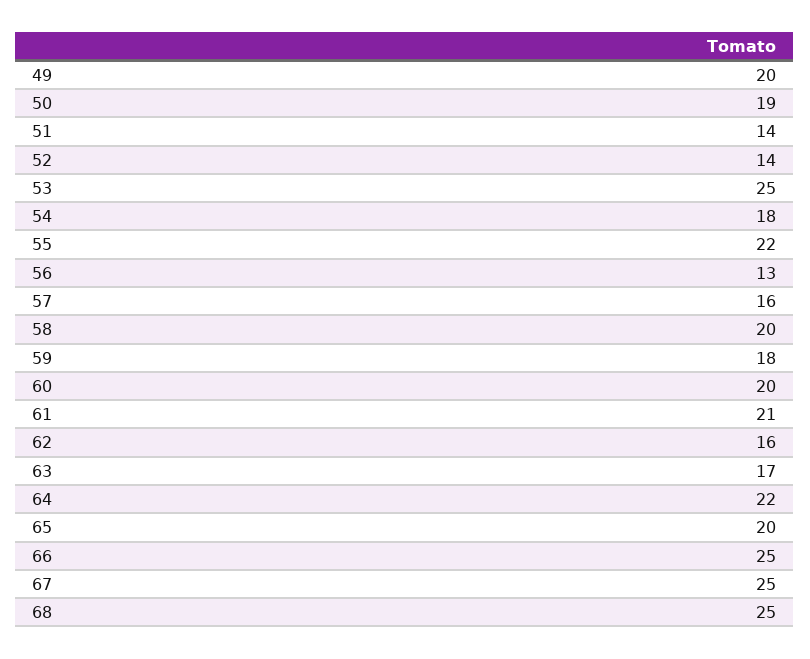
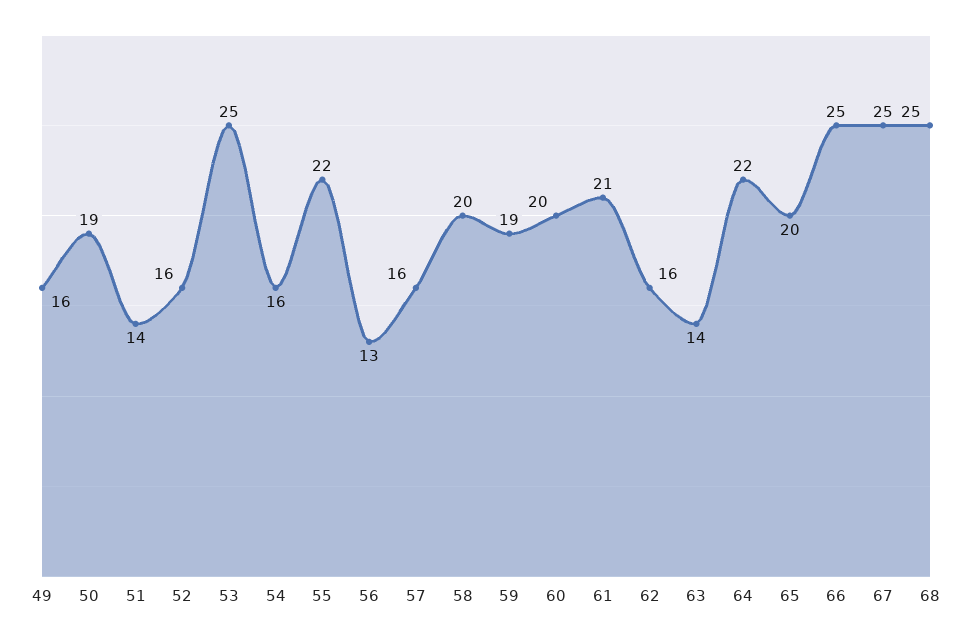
49: 20 -> 16
52: 14 -> 16
54: 18 -> 16
59: 18 -> 19
63: 17 -> 14

